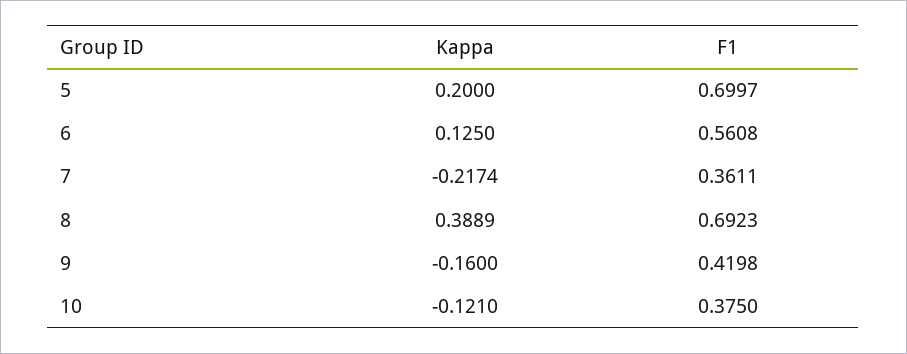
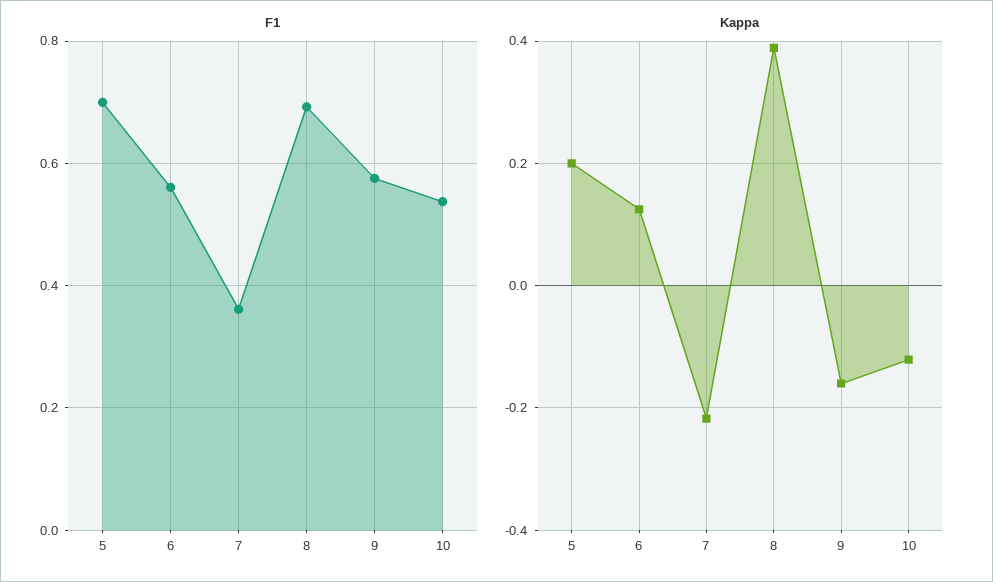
F1, 9: 0.4198 -> 0.58
F1, 10: 0.375 -> 0.54

